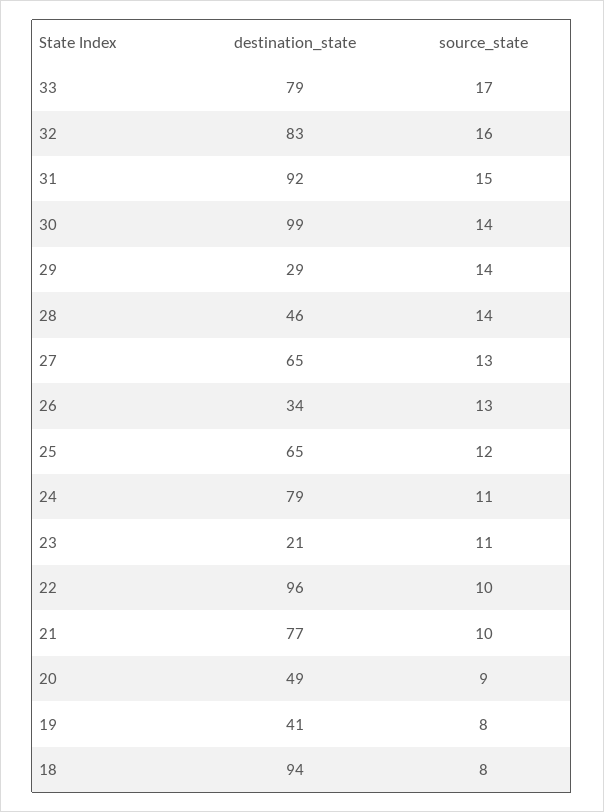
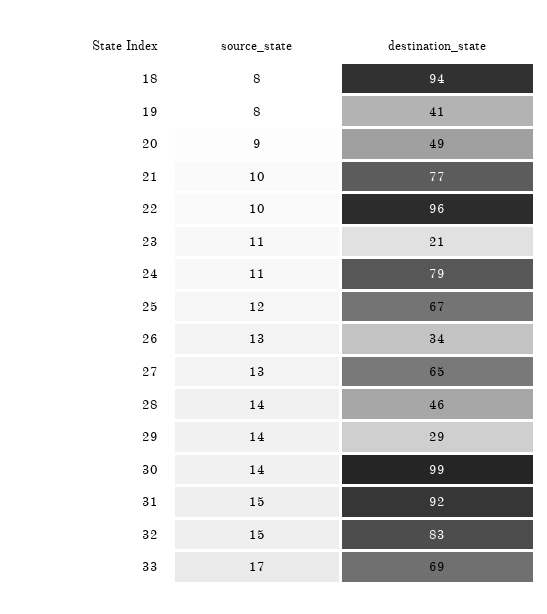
destination_state, 33: 79 -> 69
source_state, 32: 16 -> 15
destination_state, 25: 65 -> 67

